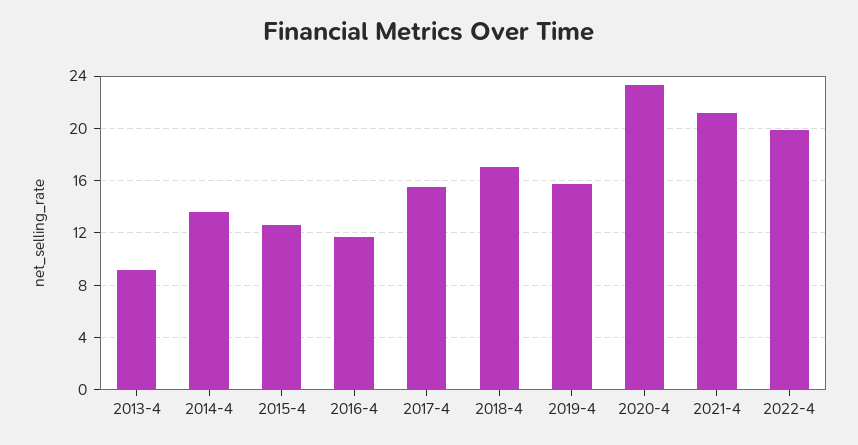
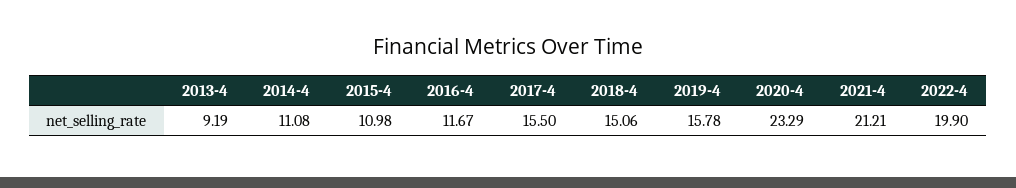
2014-4: 13.5 -> 11.08
2015-4: 12.5 -> 10.98
2018-4: 17 -> 15.06

